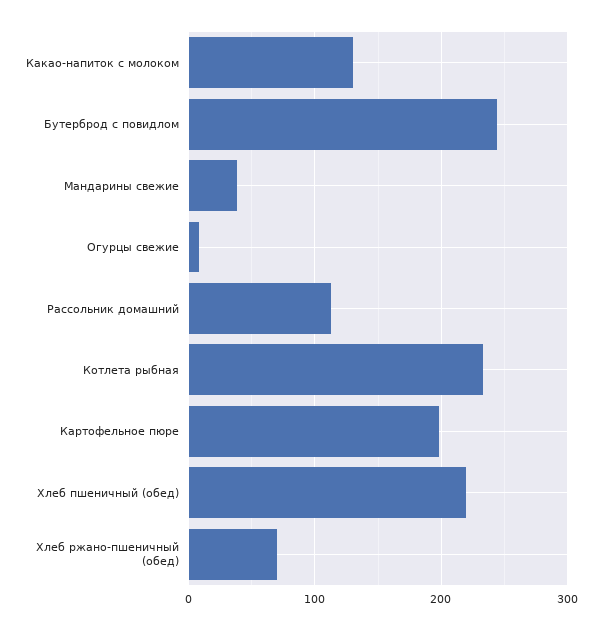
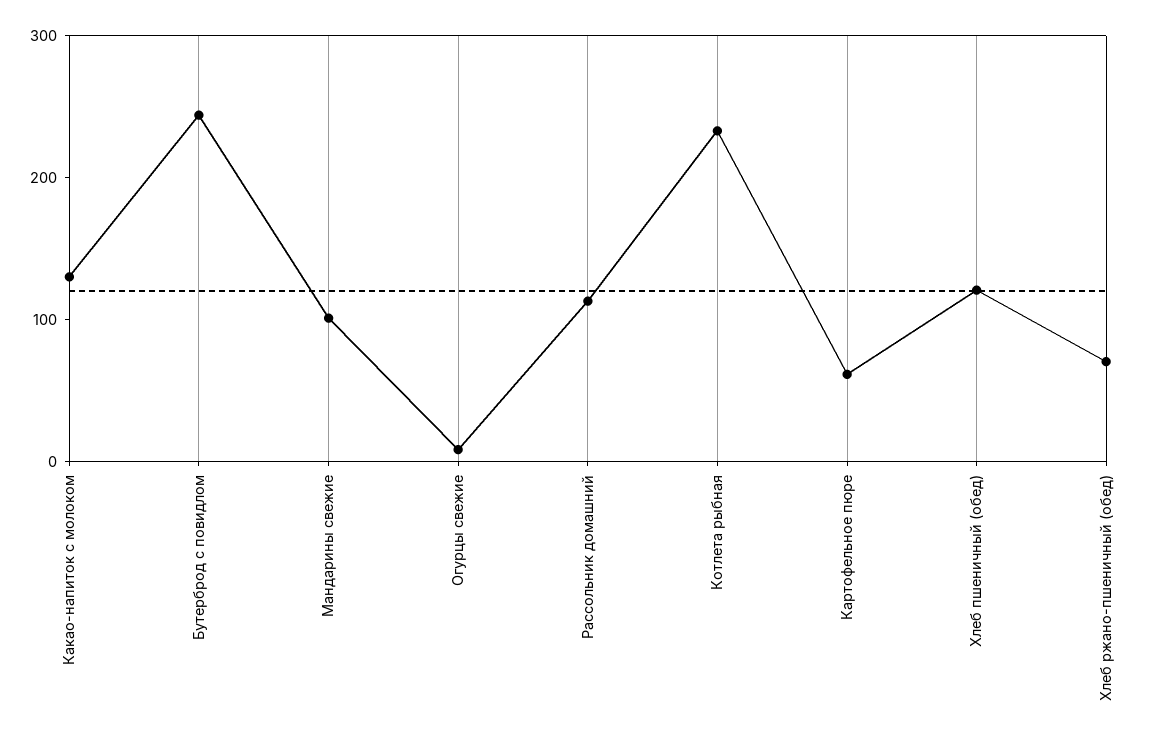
Мандарины свежие: 40 -> 100
Картофельное пюре: 200 -> 60
Хлеб пшеничный (обед): 220 -> 120

